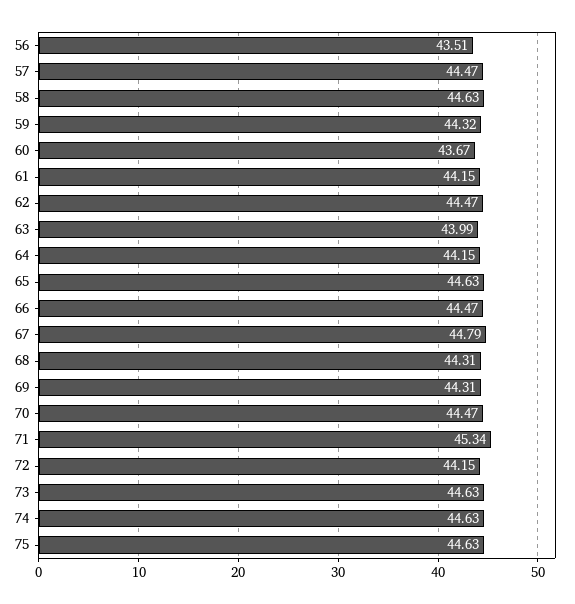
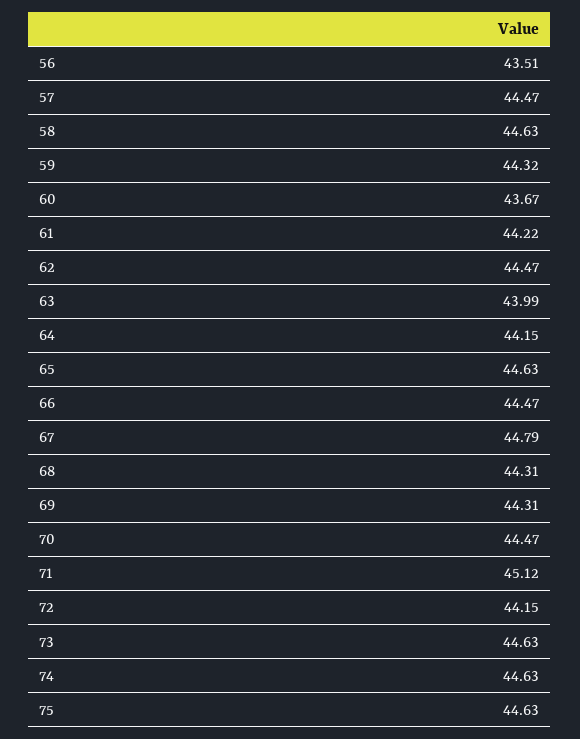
61: 44.15 -> 44.22
71: 45.34 -> 45.12

